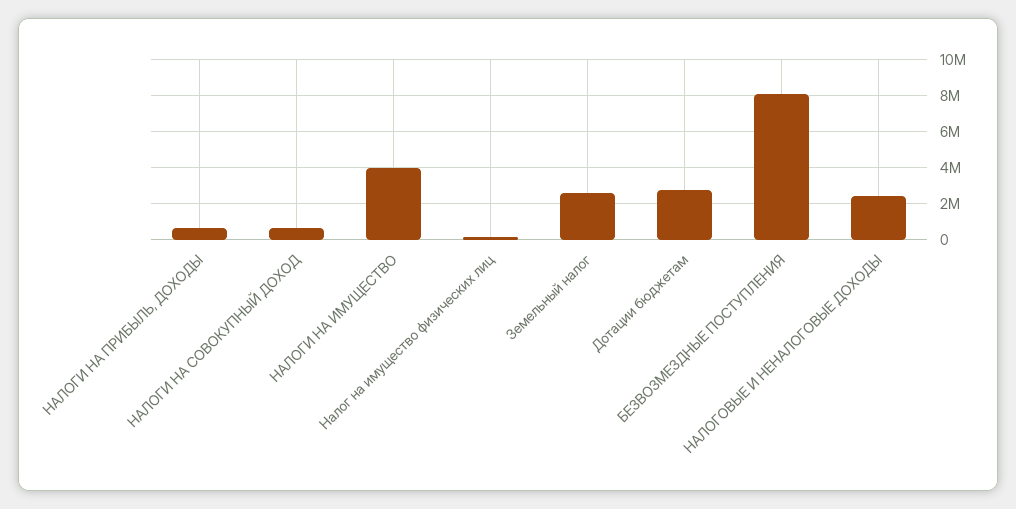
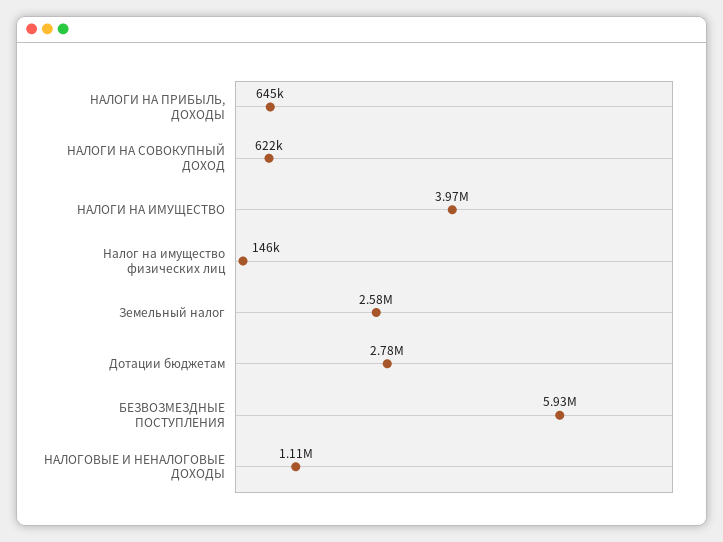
БЕЗВОЗМЕЗДНЫЕ ПОСТУПЛЕНИЯ: 8000000 -> 5930000
НАЛОГОВЫЕ И НЕНАЛОГОВЫЕ ДОХОДЫ: 2500000 -> 1110000

